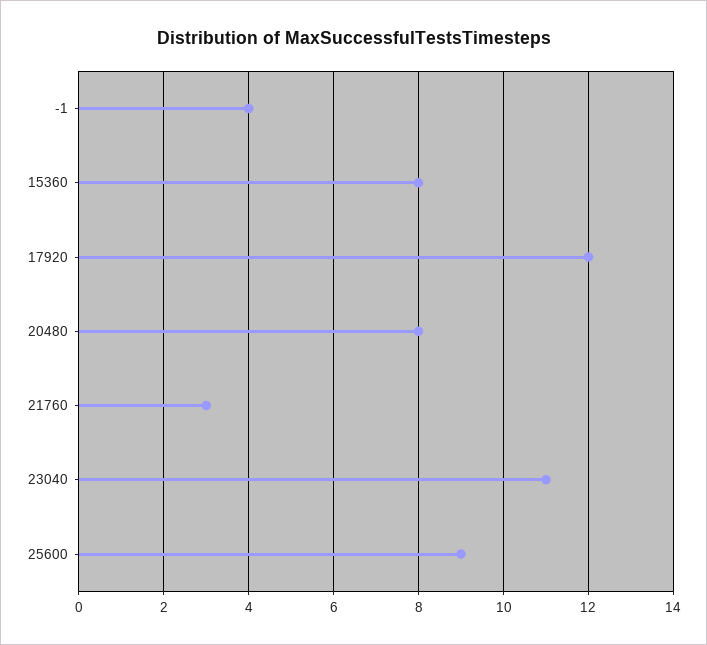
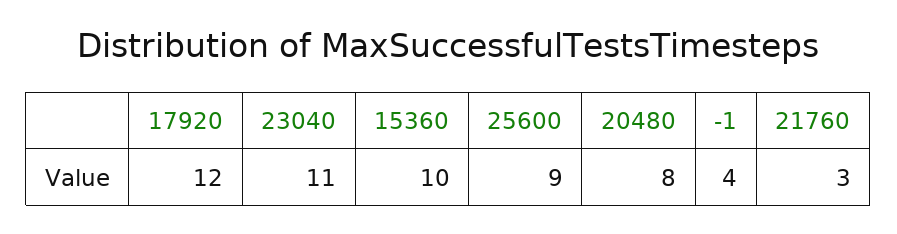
15360: 8 -> 10

